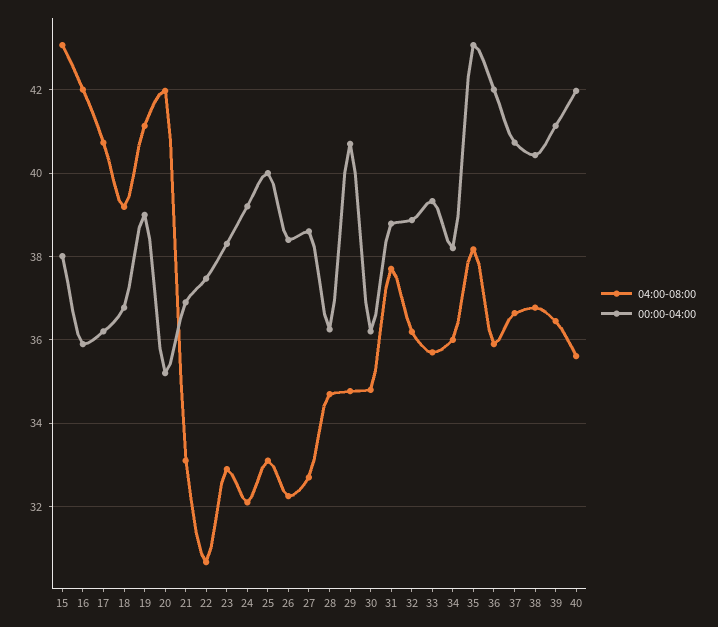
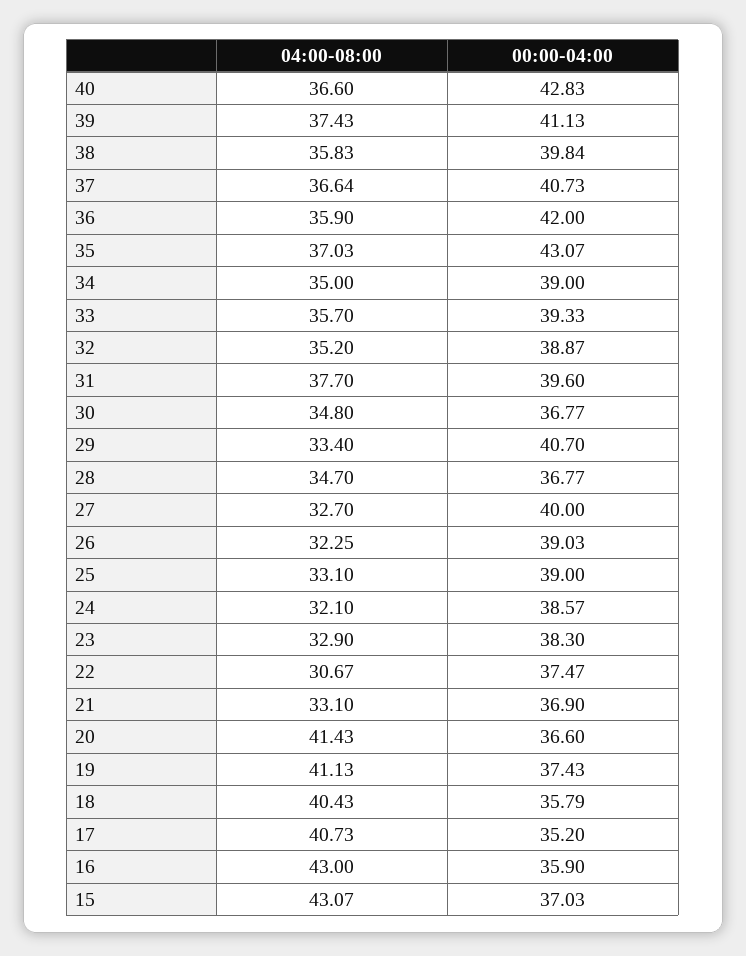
00:00-04:00, 15: 38 -> 37.03
04:00-08:00, 16: 42 -> 43
00:00-04:00, 17: 36.2 -> 35.2
04:00-08:00, 18: 39.2 -> 40.43
00:00-04:00, 18: 36.8 -> 35.79
00:00-04:00, 19: 39 -> 37.43
04:00-08:00, 20: 42 -> 41.43
00:00-04:00, 20: 35.2 -> 36.6
00:00-04:00, 24: 39.2 -> 38.57
00:00-04:00, 25: 40 -> 39
00:00-04:00, 26: 38.4 -> 39.03
00:00-04:00, 27: 38.6 -> 40
00:00-04:00, 28: 36.2 -> 36.77
04:00-08:00, 29: 34.8 -> 33.4
00:00-04:00, 30: 36.2 -> 36.77
00:00-04:00, 31: 38.8 -> 39.6
04:00-08:00, 32: 36.2 -> 35.2
04:00-08:00, 34: 36 -> 35
00:00-04:00, 34: 38.2 -> 39
04:00-08:00, 35: 38.2 -> 37.03
04:00-08:00, 38: 36.8 -> 35.83
00:00-04:00, 38: 40.4 -> 39.84
04:00-08:00, 39: 36.4 -> 37.43
04:00-08:00, 40: 35.6 -> 36.6
00:00-04:00, 40: 42 -> 42.83

